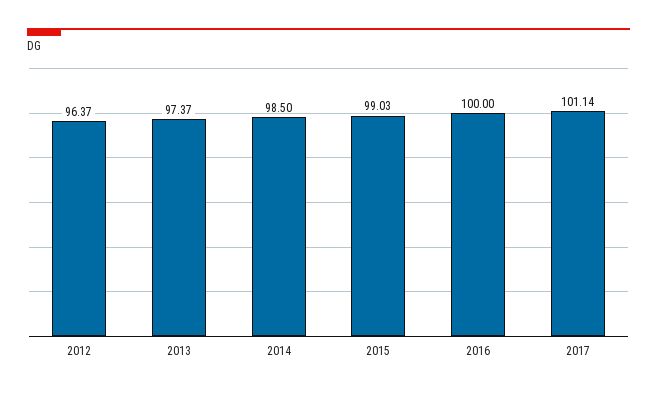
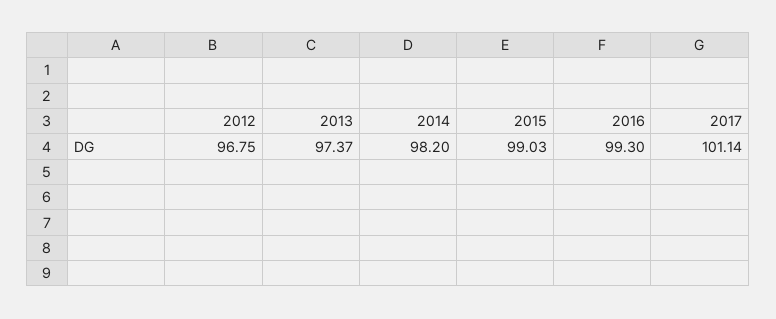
2012: 96.37 -> 96.75
2014: 98.5 -> 98.2
2016: 100 -> 99.3

